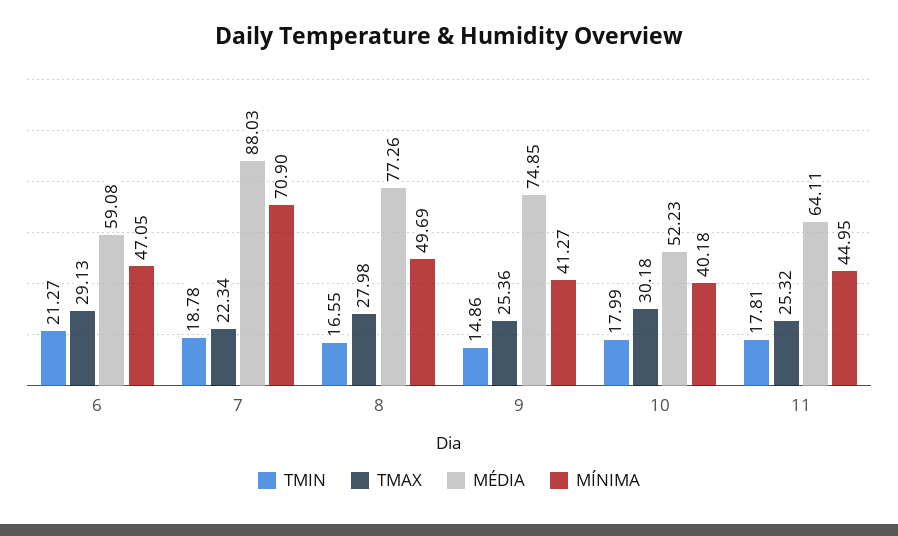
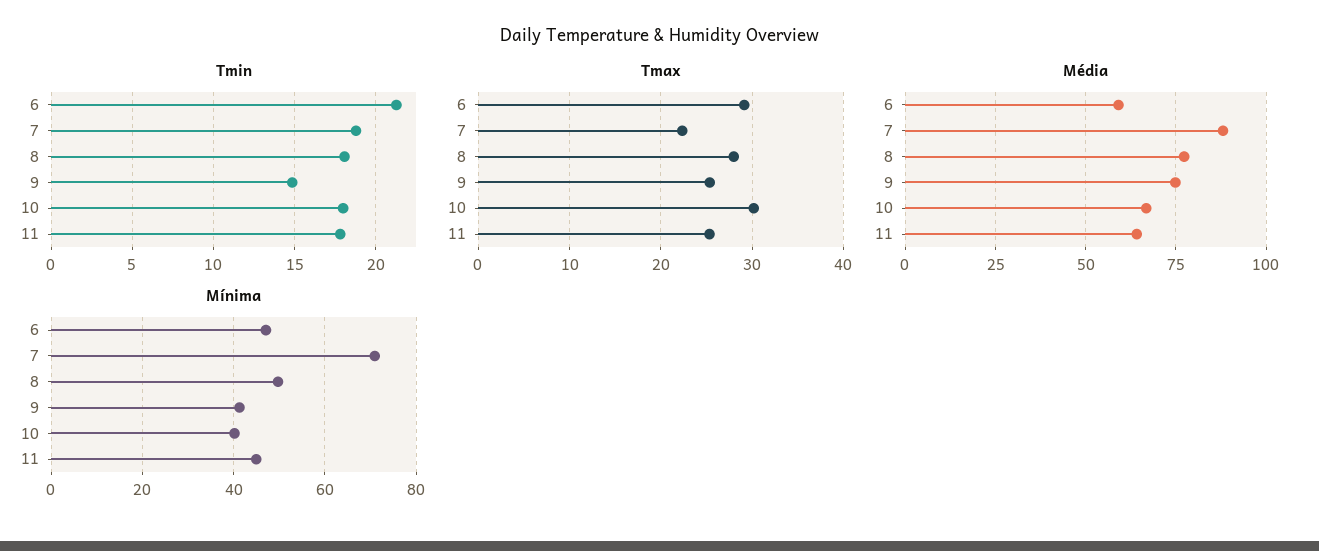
TMIN, 8: 16.55 -> 18
MÉDIA, 10: 52.23 -> 67.5

